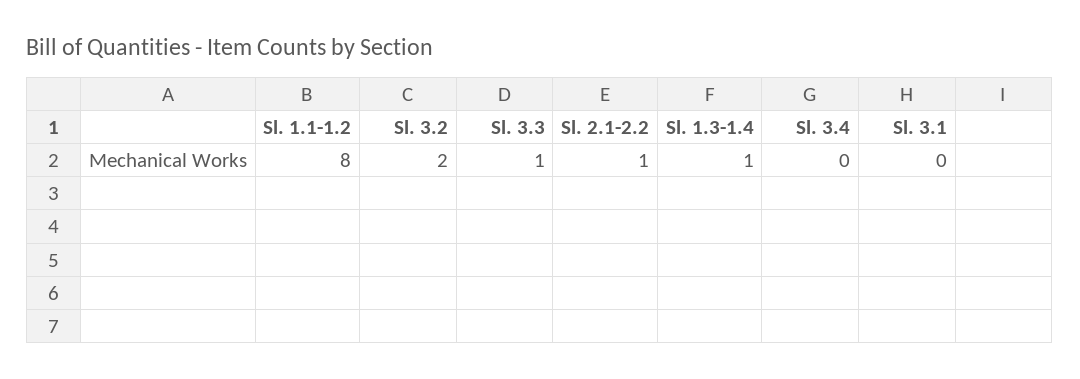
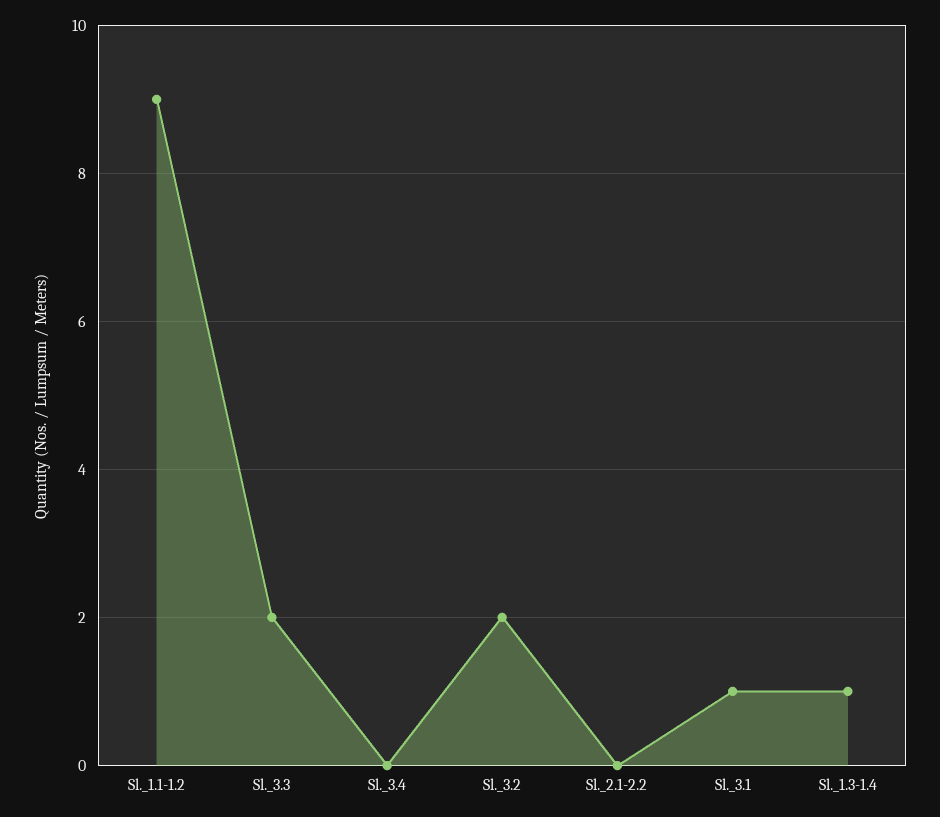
Sl. 1.1-1.2: 8 -> 9
Sl. 3.3: 1 -> 2
Sl. 2.1-2.2: 1 -> 0
Sl. 3.1: 0 -> 1

